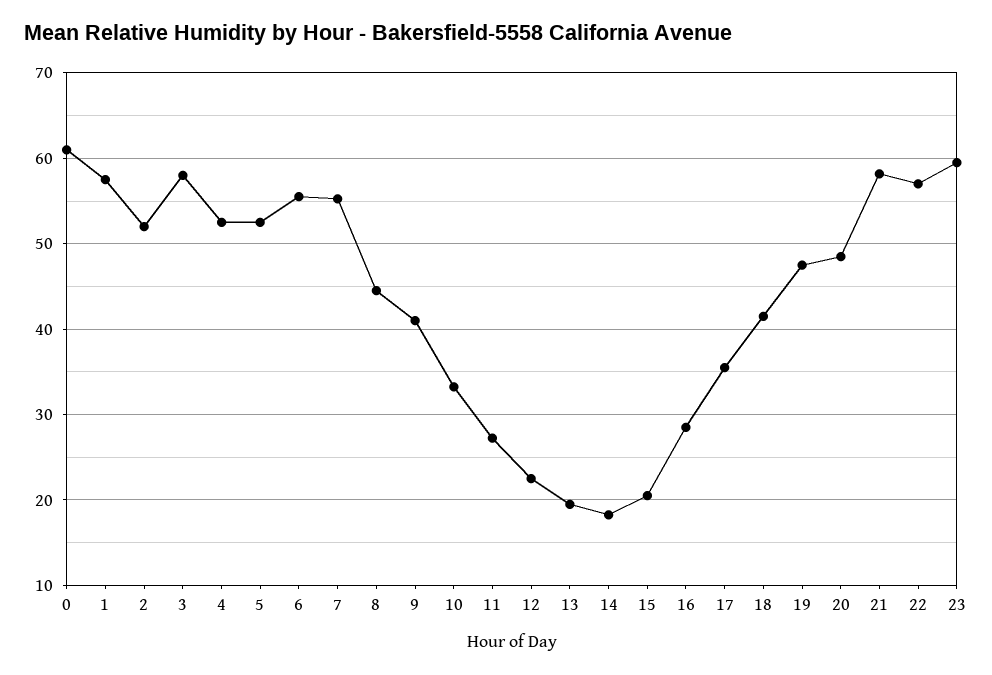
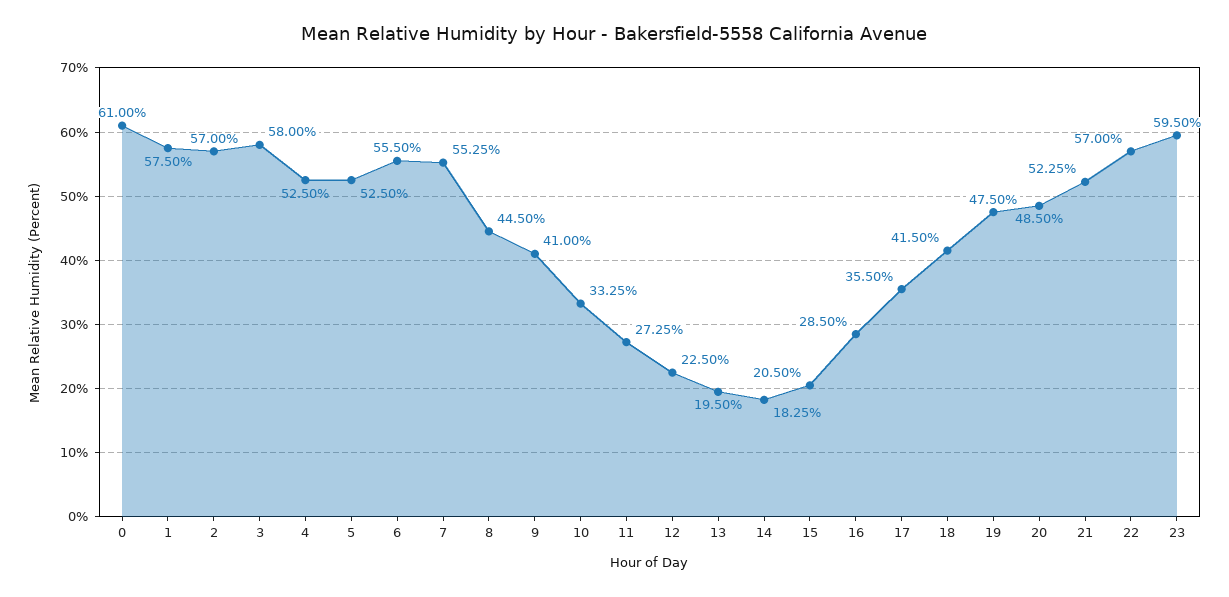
2: 52 -> 57
21: 58 -> 52.25

